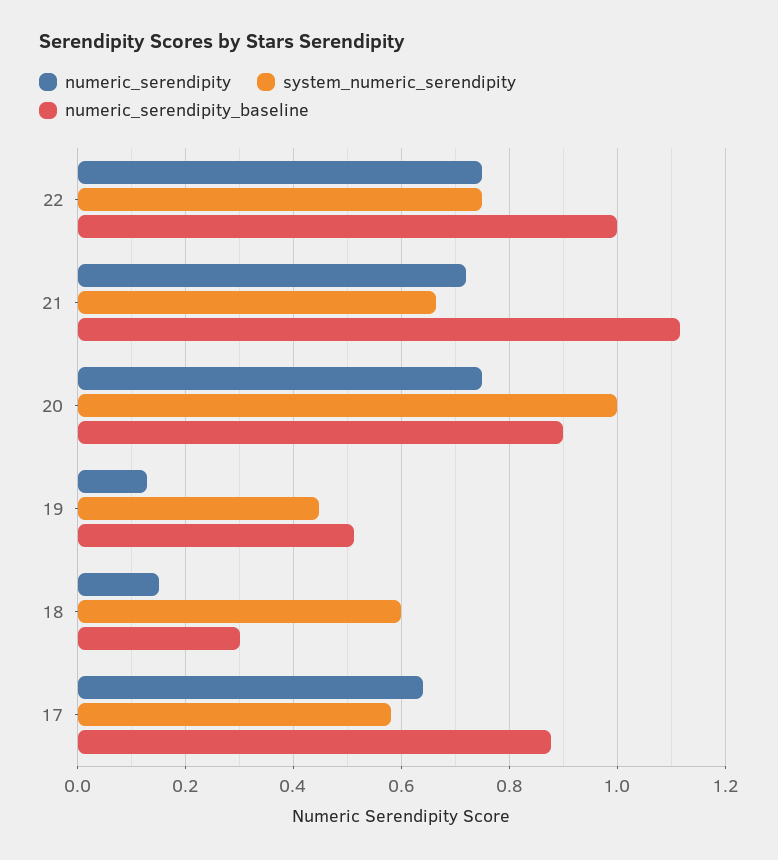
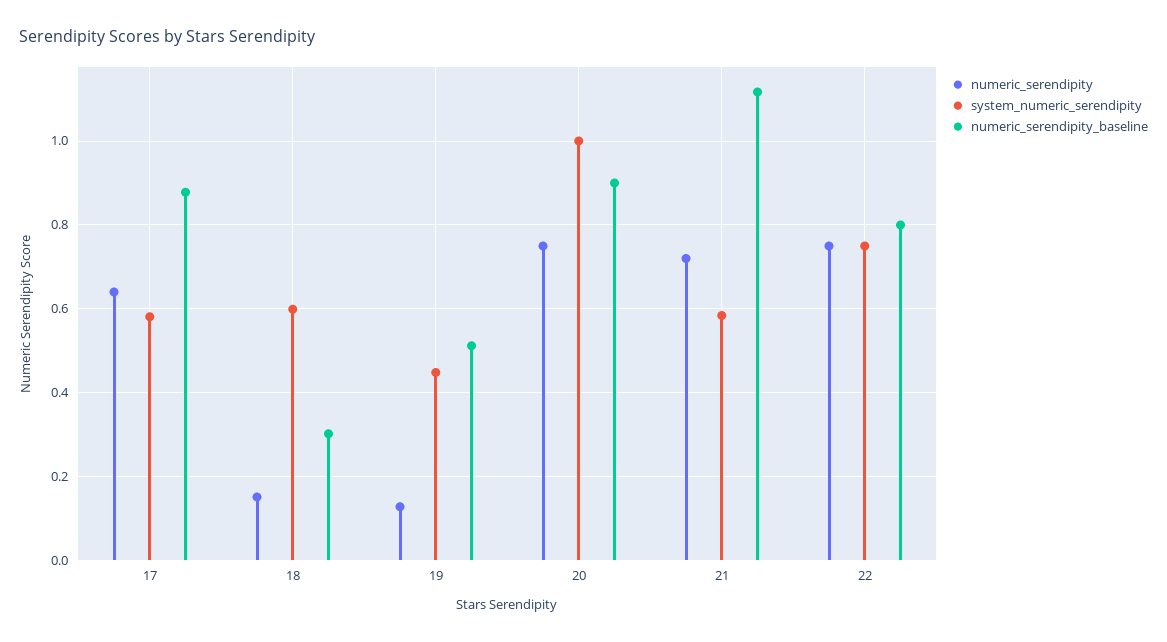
numeric_serendipity_baseline, 22: 1 -> 0.8
system_numeric_serendipity, 21: 0.66 -> 0.58

